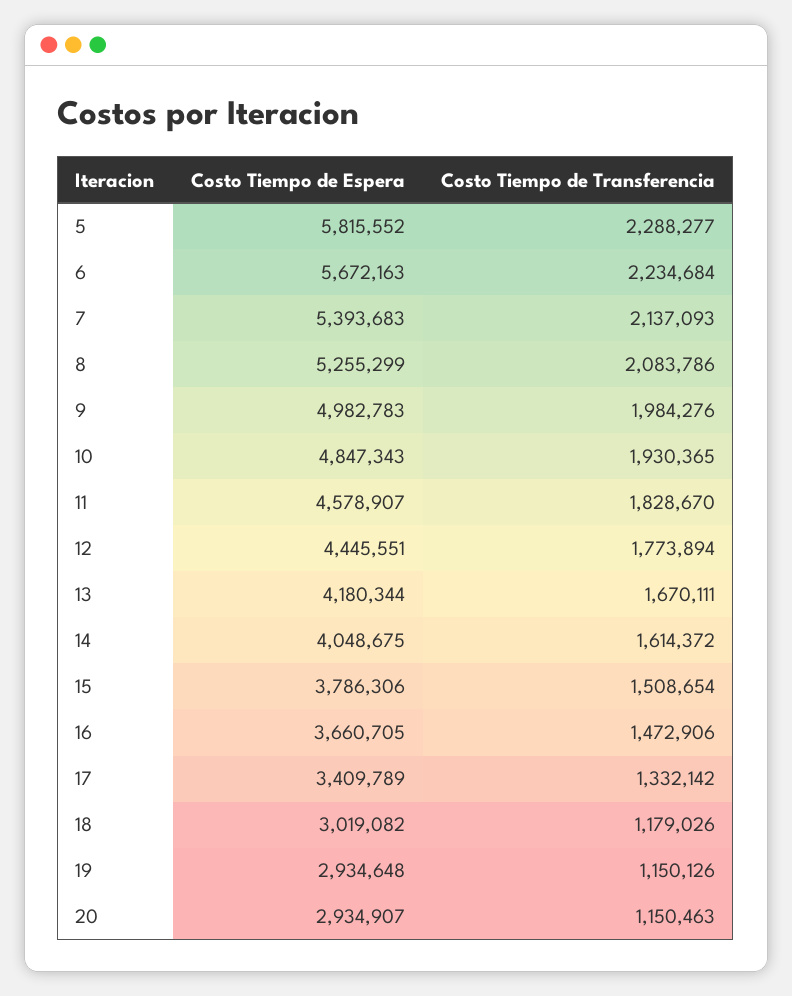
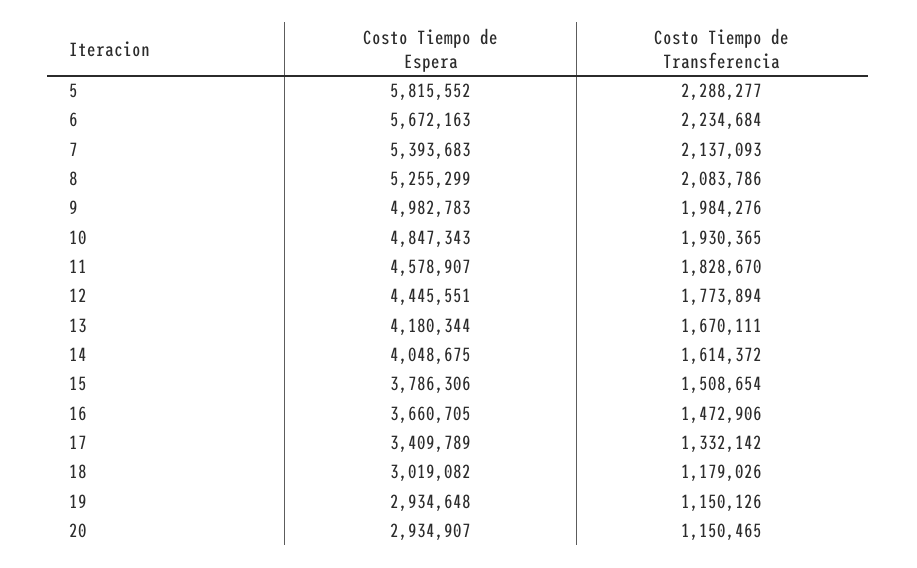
Costo Tiempo de Transferencia, 20: 1150463 -> 1150465

